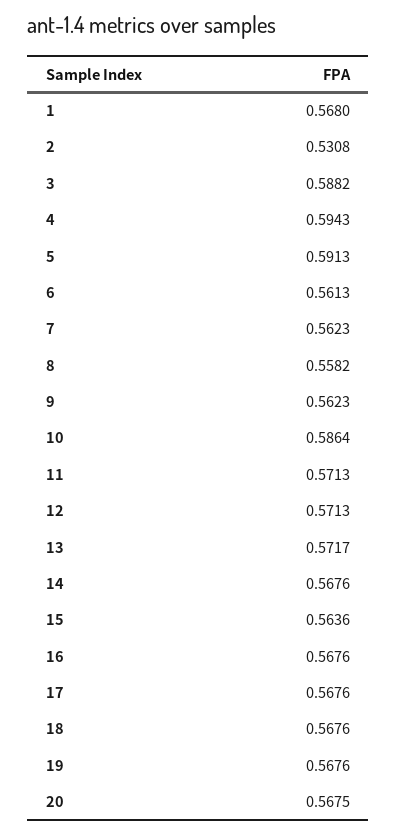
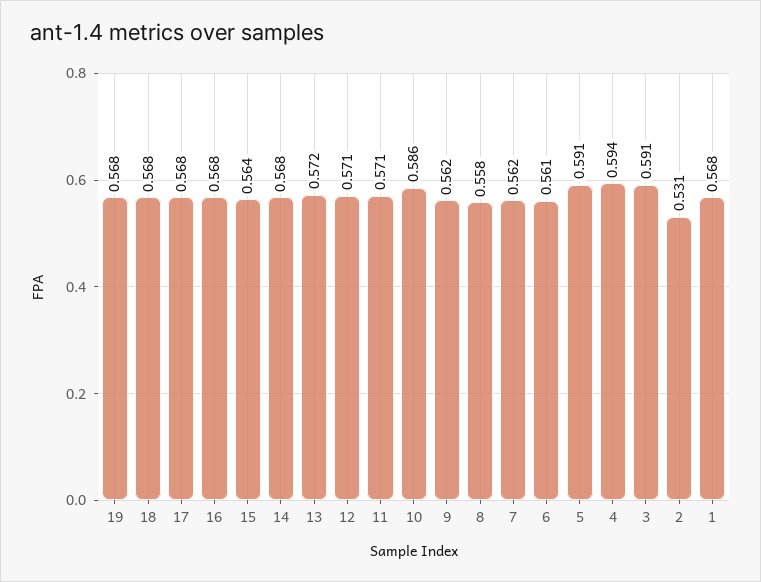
3: 0.5882 -> 0.591
20: 0.5675 -> none

